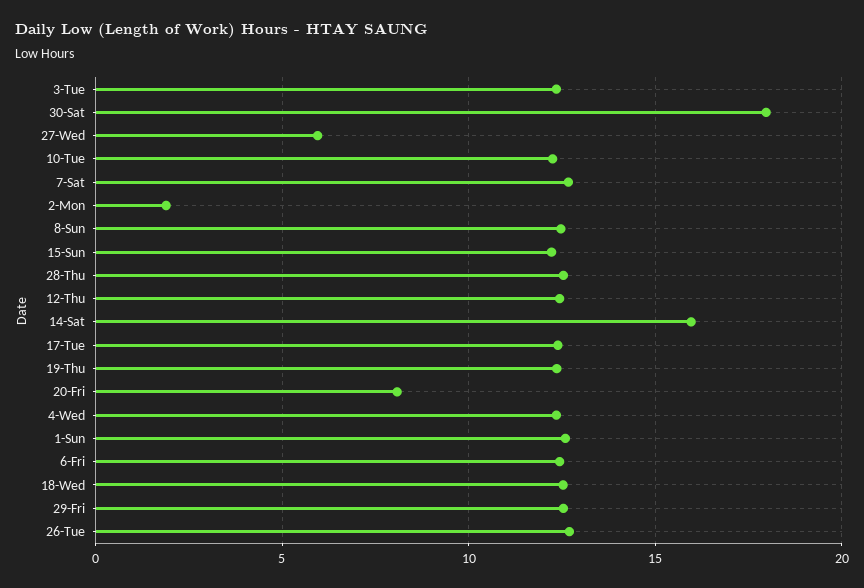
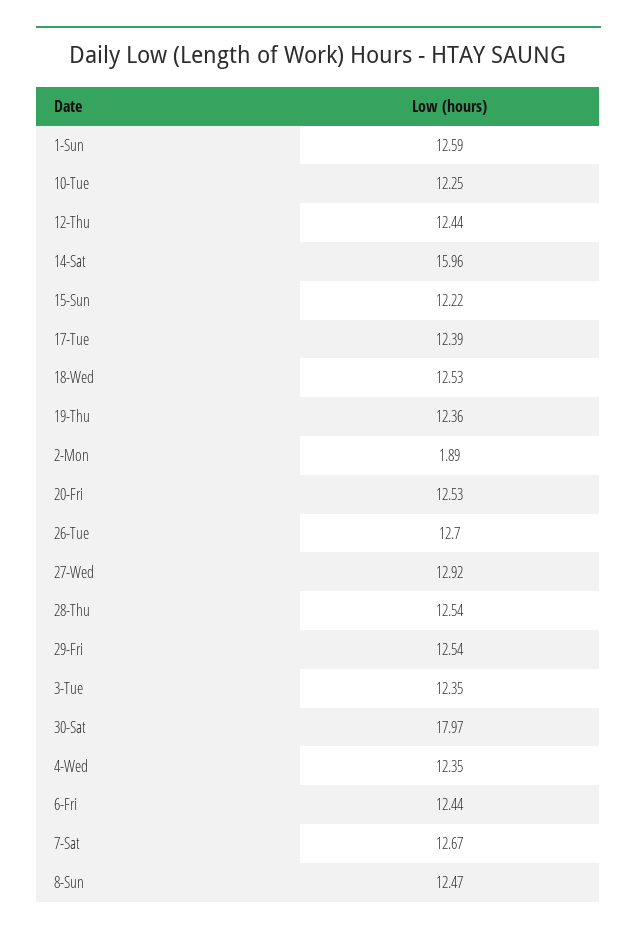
27-Wed: 6 -> 12.92
20-Fri: 8 -> 12.53

